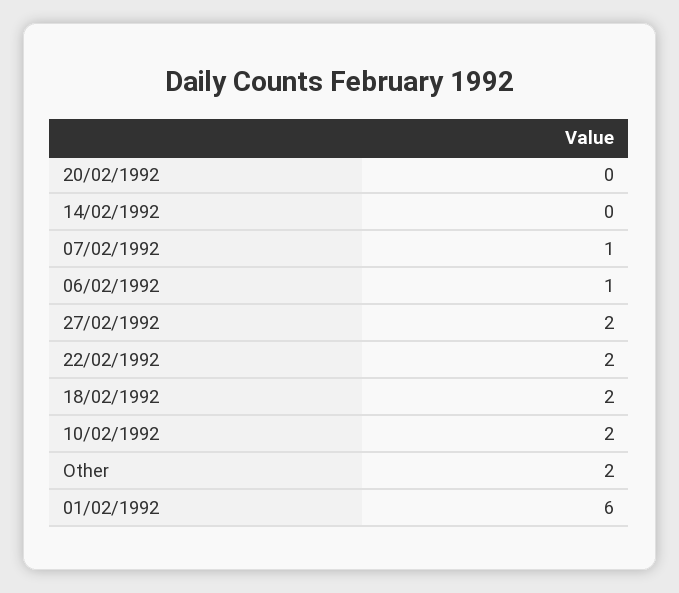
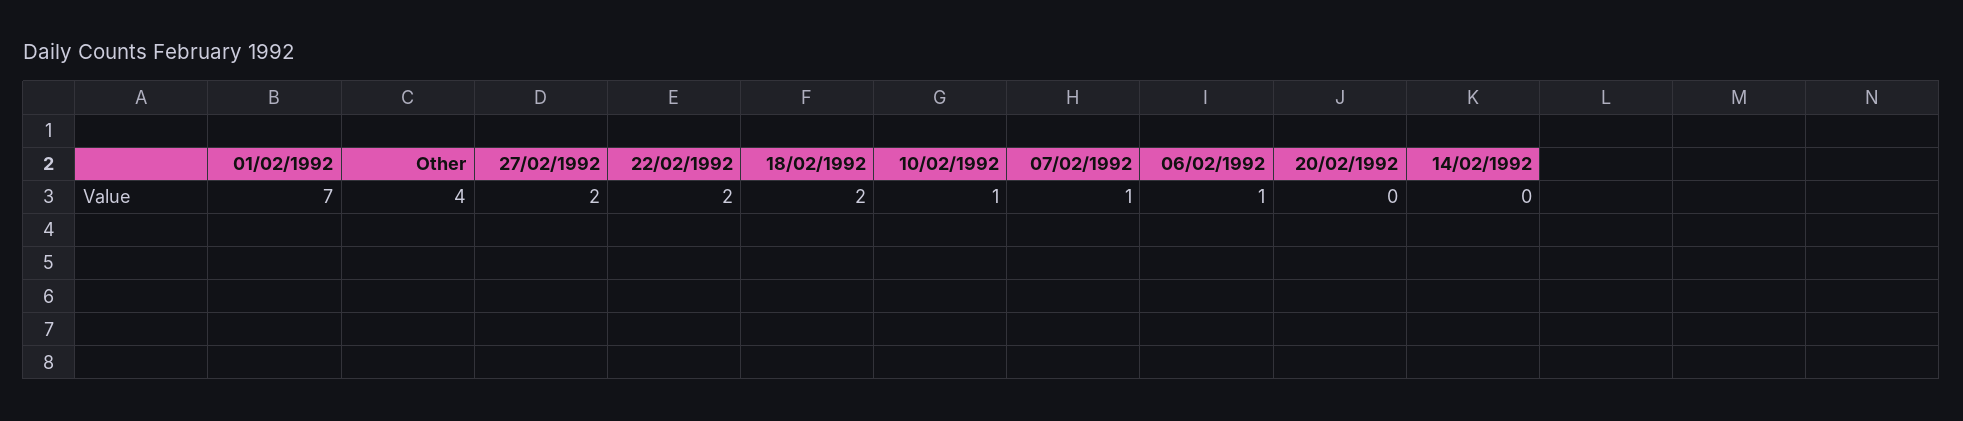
10/02/1992: 2 -> 1
Other: 2 -> 4
01/02/1992: 6 -> 7

